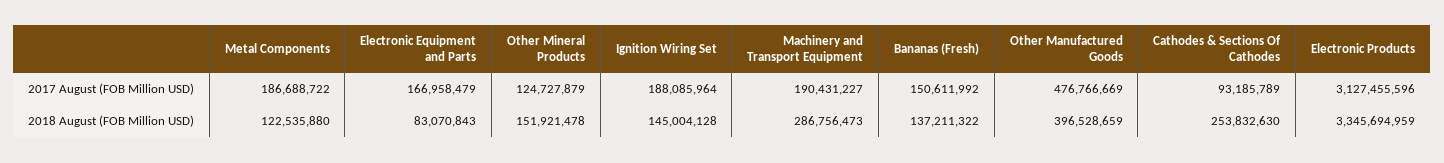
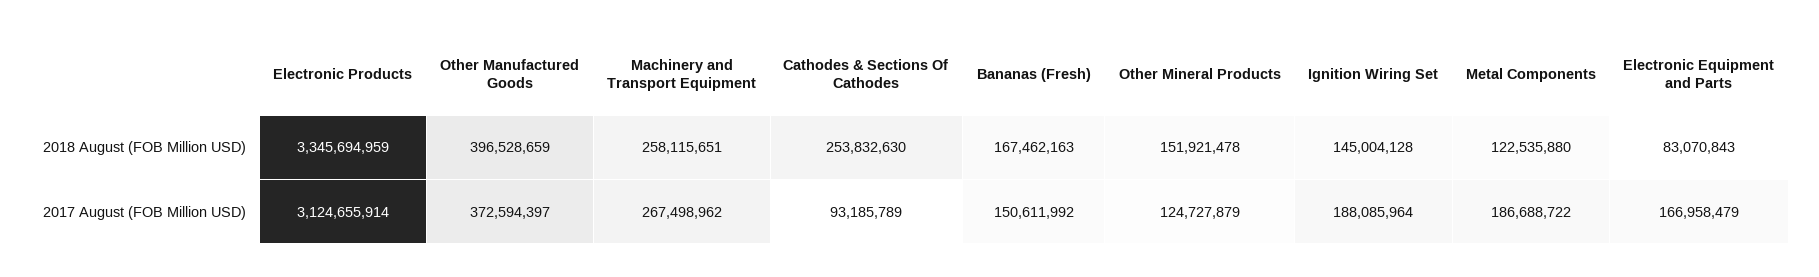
Machinery and Transport Equipment, 2017 August (FOB Million USD): 190431227 -> 267498962
Other Manufactured Goods, 2017 August (FOB Million USD): 476766669 -> 372594397
Electronic Products, 2017 August (FOB Million USD): 3127455596 -> 3124655914
Machinery and Transport Equipment, 2018 August (FOB Million USD): 286756473 -> 258115651
Bananas (Fresh), 2018 August (FOB Million USD): 137211322 -> 167462163

